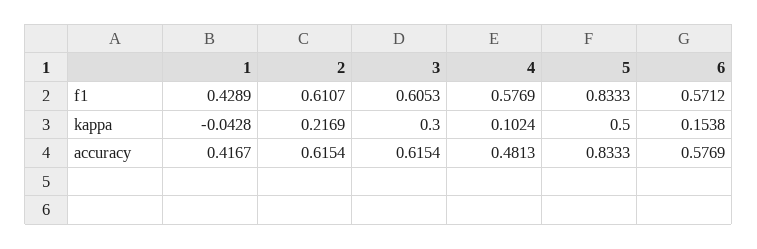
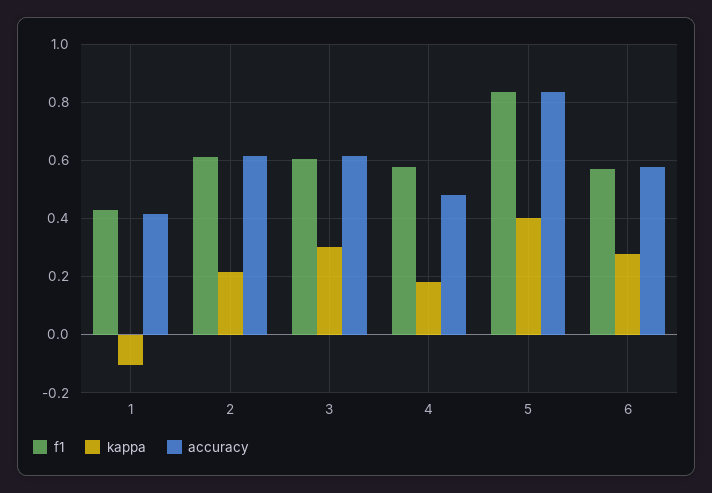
kappa, 1: -0.0428 -> -0.1
kappa, 4: 0.1024 -> 0.175
kappa, 5: 0.5 -> 0.4
kappa, 6: 0.1538 -> 0.275

